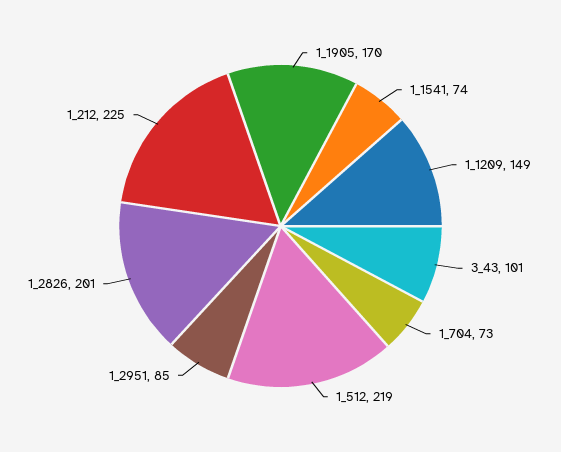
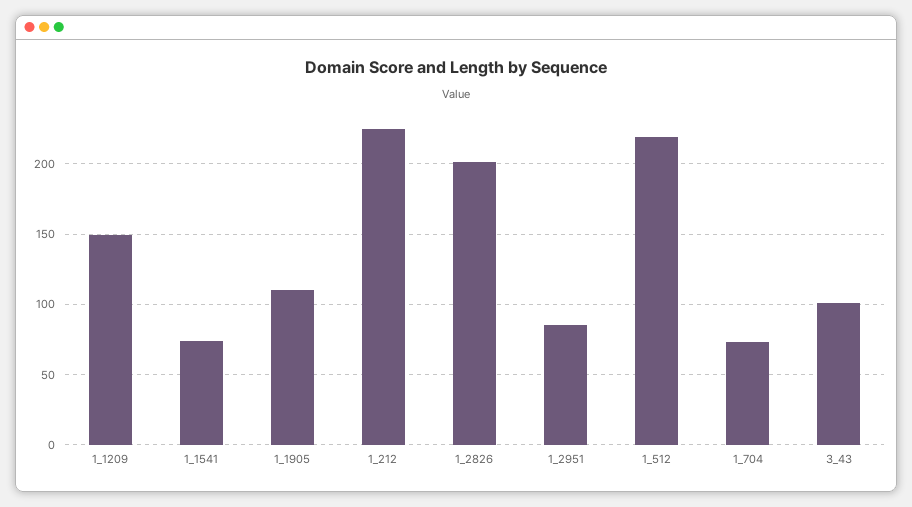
1_1905: 170 -> 110

